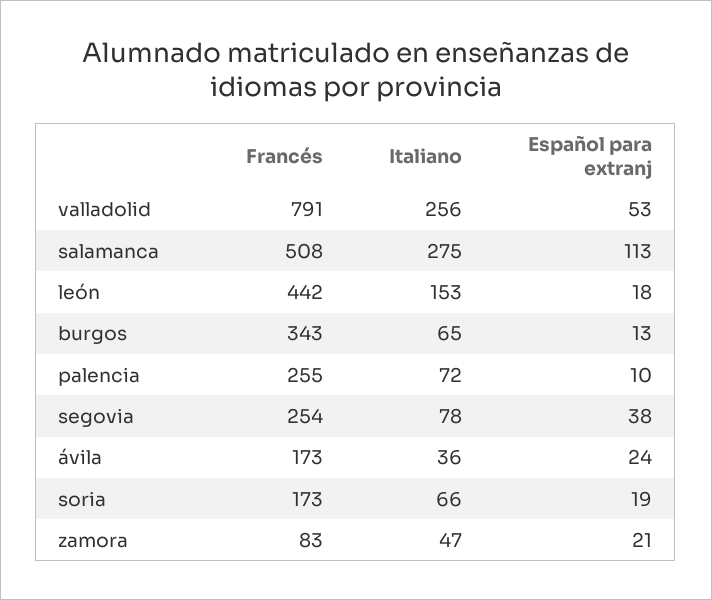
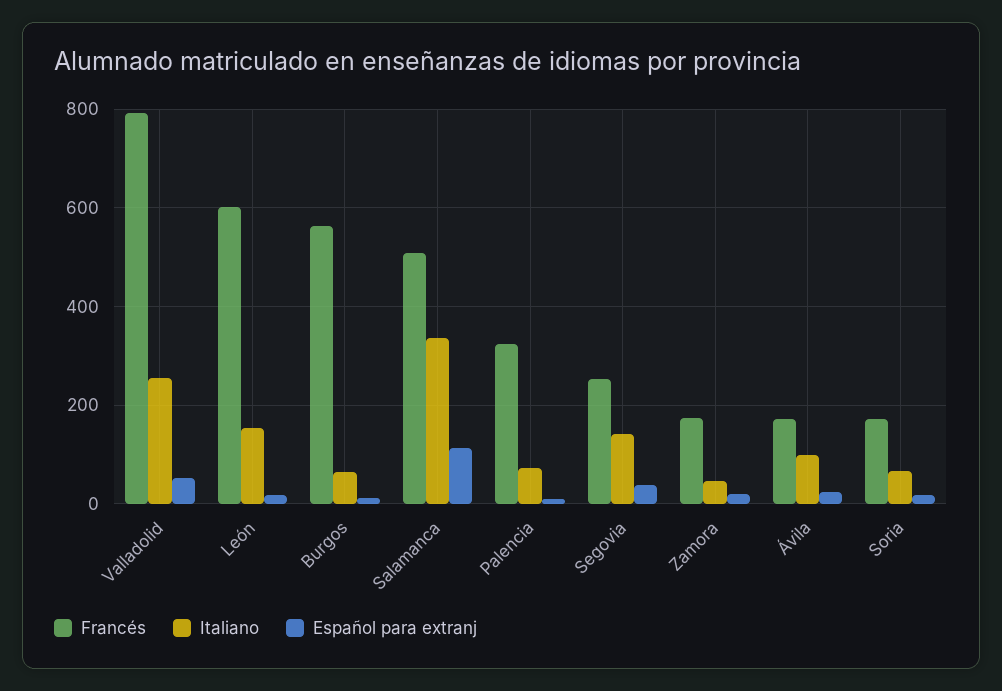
Italiano, salamanca: 275 -> 340
Francés, león: 442 -> 600
Francés, burgos: 343 -> 560
Francés, palencia: 255 -> 320
Italiano, segovia: 78 -> 140
Italiano, ávila: 36 -> 100
Francés, zamora: 83 -> 180

